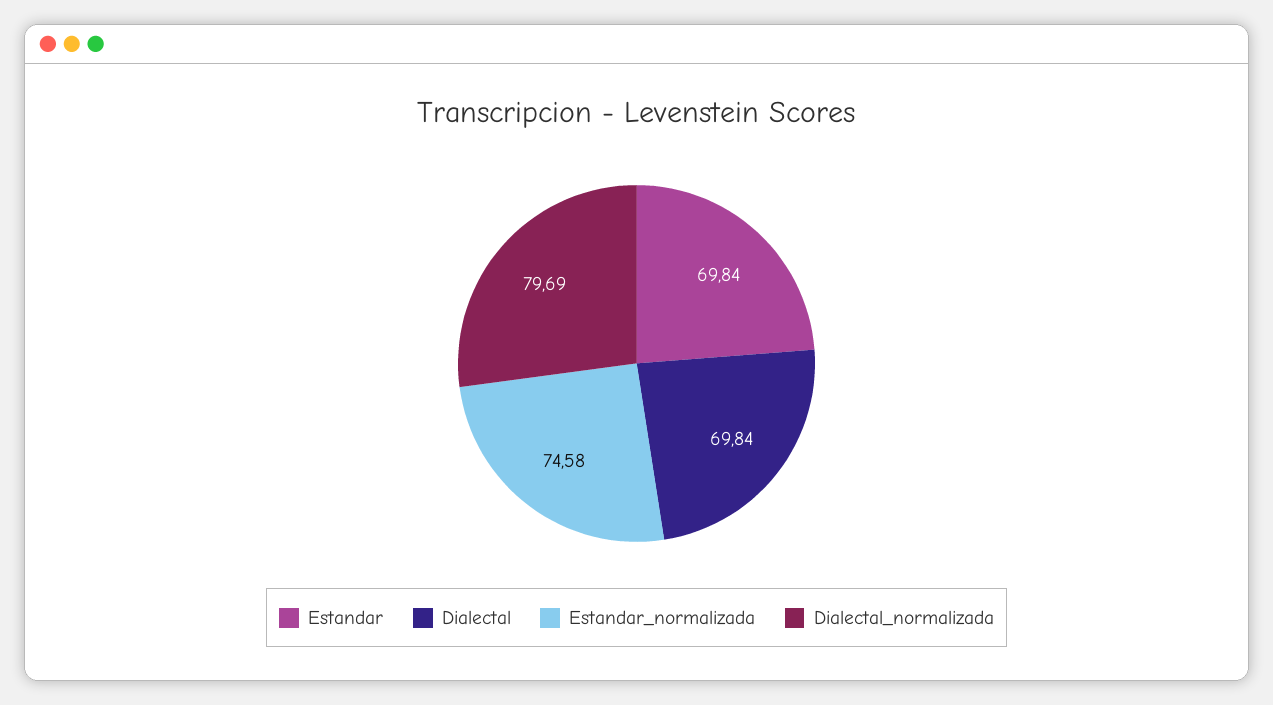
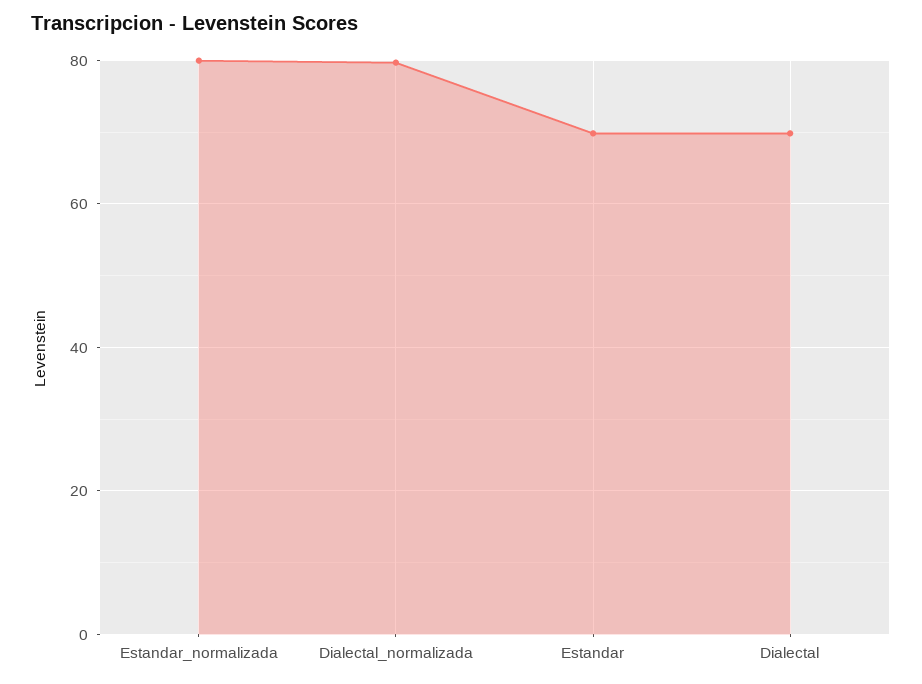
Estandar_normalizada: 74.58 -> 80

